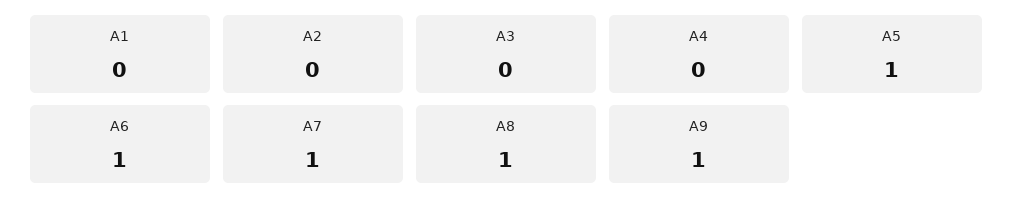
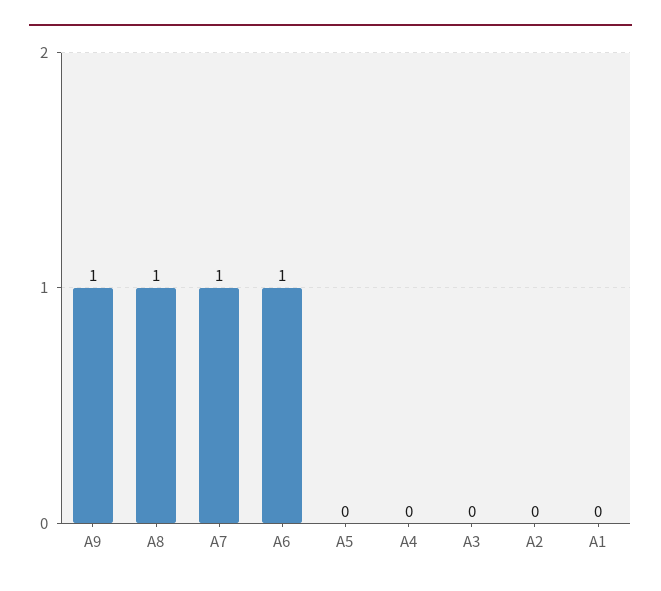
A5: 1 -> 0

